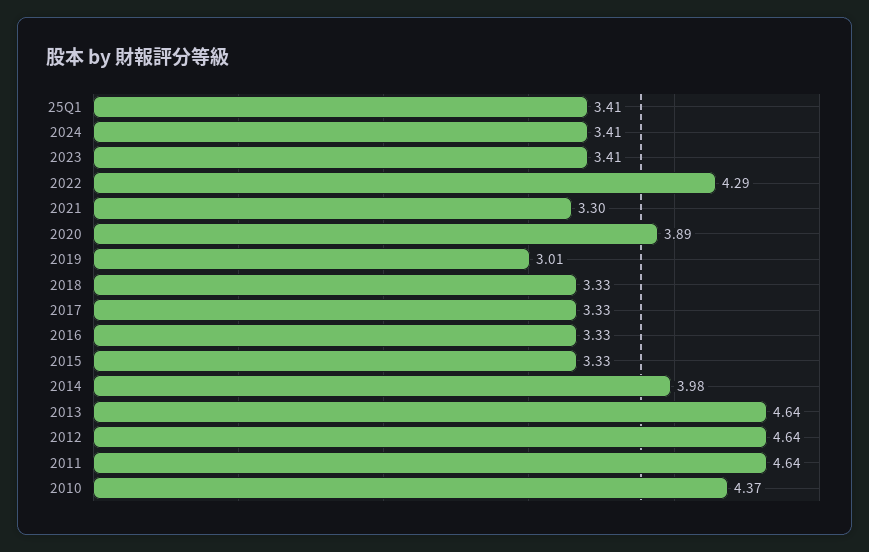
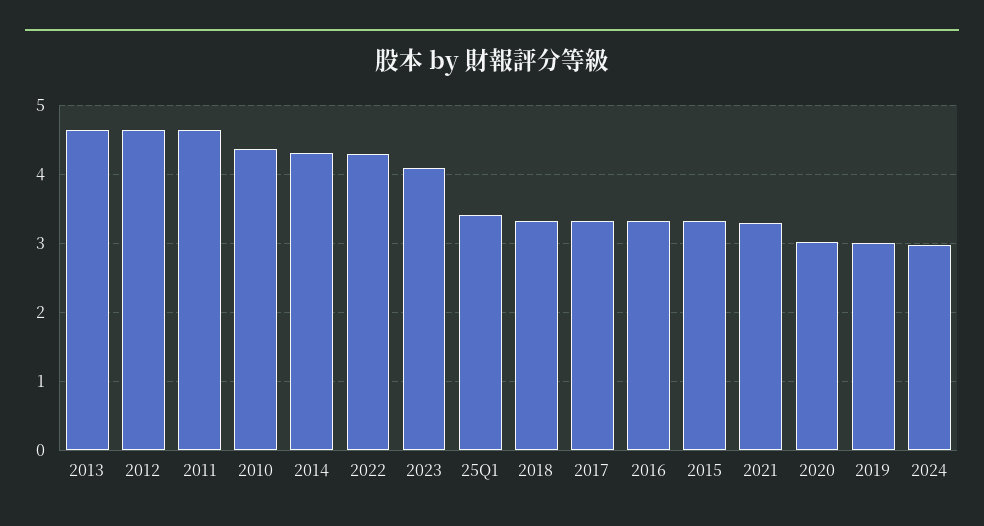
2024: 3.41 -> 3
2023: 3.41 -> 4.1
2020: 3.89 -> 3
2014: 3.98 -> 4.3

